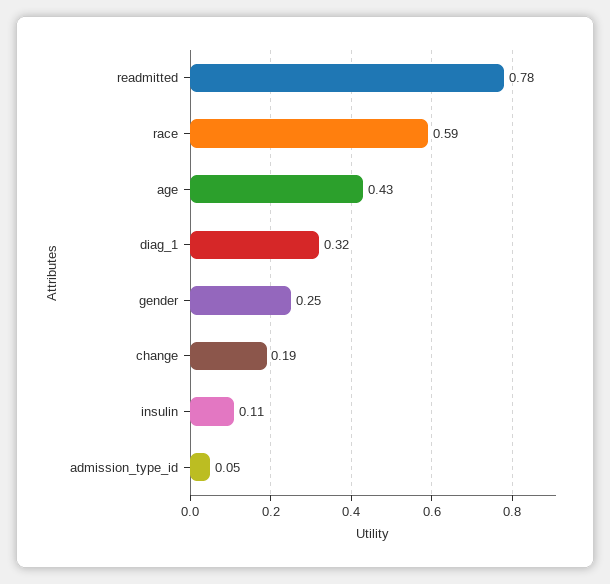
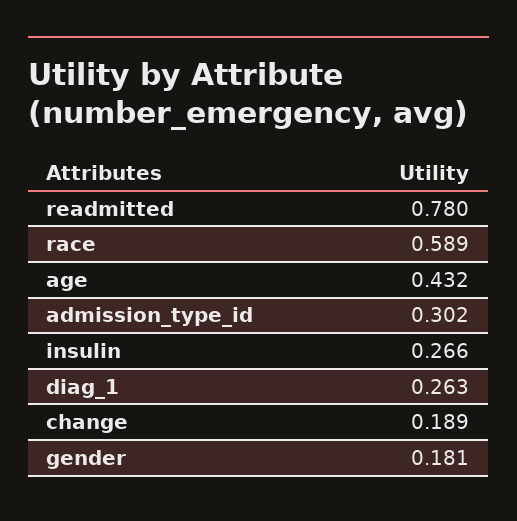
diag_1: 0.32 -> 0.263
gender: 0.25 -> 0.181
insulin: 0.11 -> 0.266
admission_type_id: 0.05 -> 0.302

